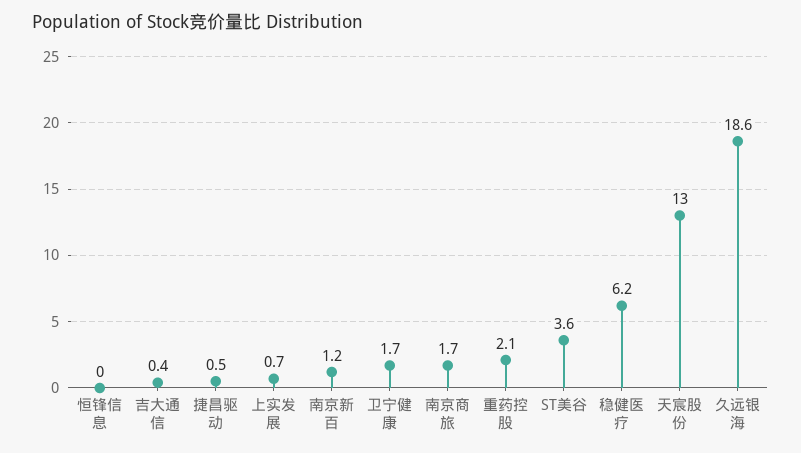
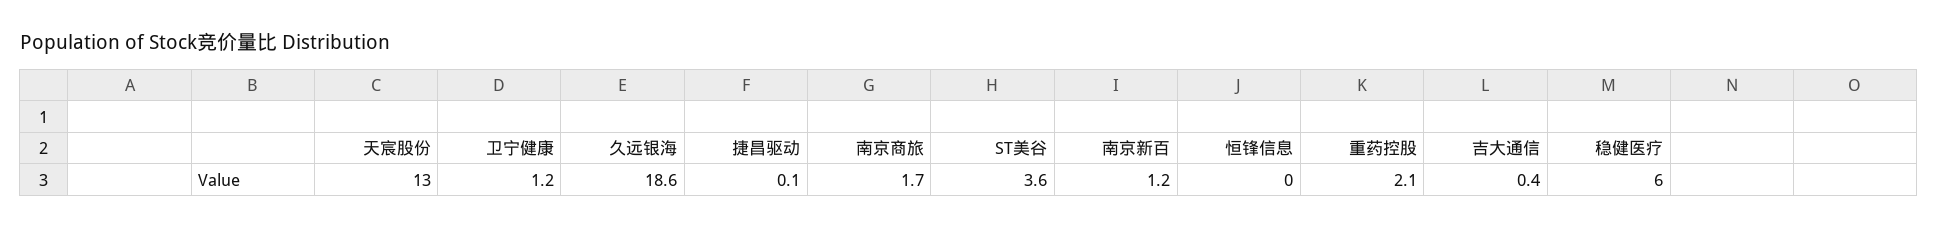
捷昌驱动: 0.5 -> 0.1
上实发展: 0.7 -> none
卫宁健康: 1.7 -> 1.2
稳健医疗: 6.2 -> 6

